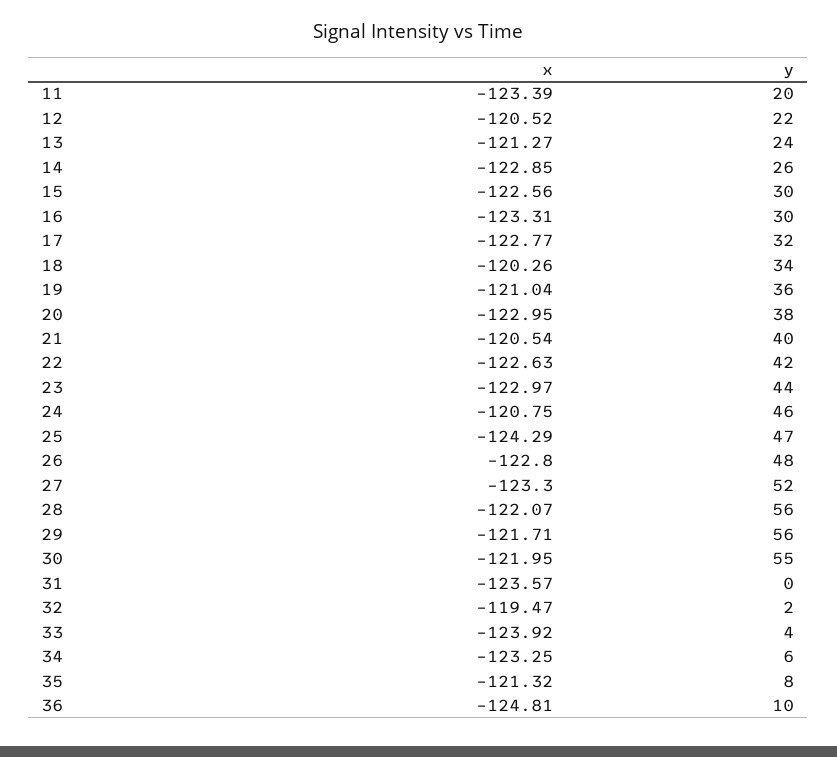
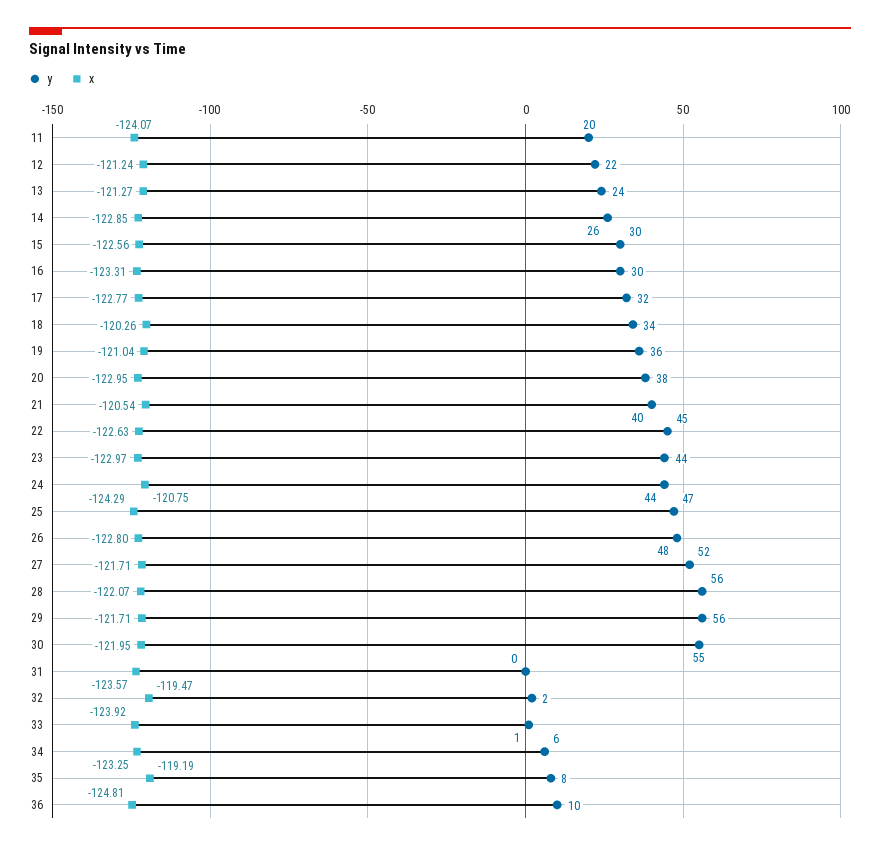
x, 11: -123.39 -> -124.07
x, 12: -120.52 -> -121.24
y, 22: 42 -> 45
y, 24: 46 -> 44
x, 27: -123.3 -> -121.71
y, 33: 4 -> 1
x, 35: -121.32 -> -119.19

